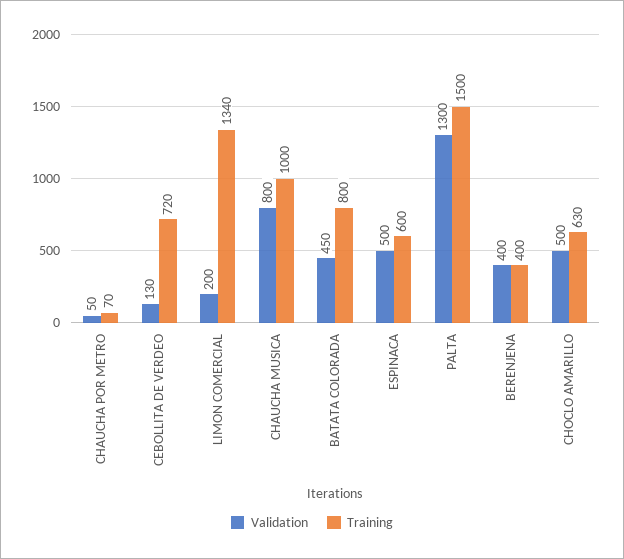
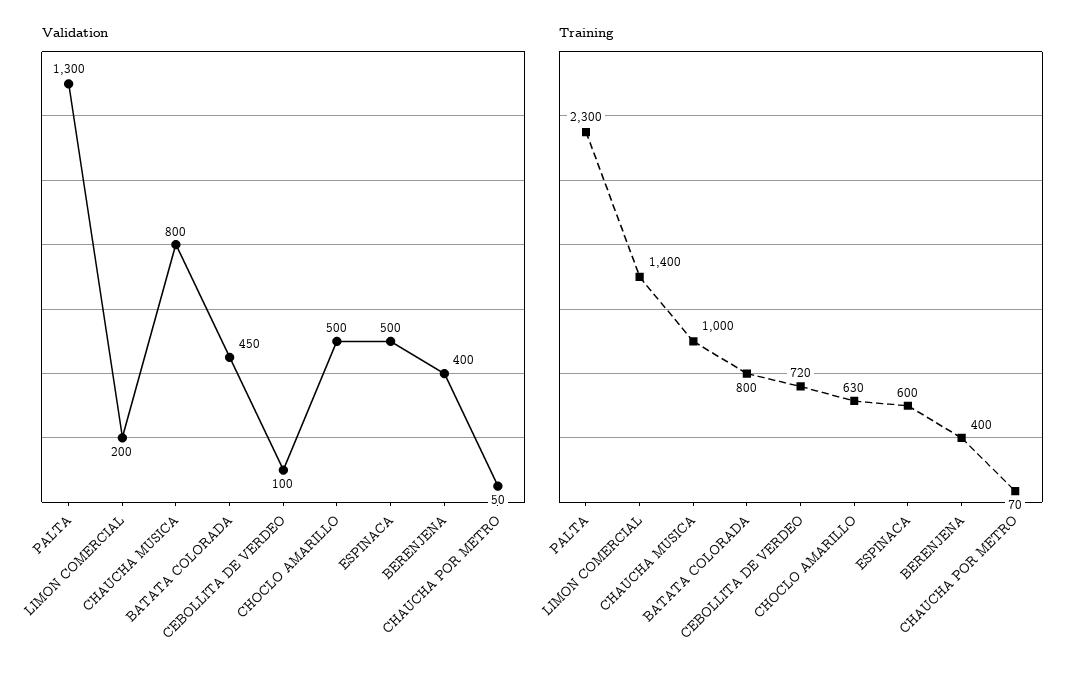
Validation, CEBOLLITA DE VERDEO: 130 -> 100
Training, LIMON COMERCIAL: 1340 -> 1400
Training, PALTA: 1500 -> 2300

